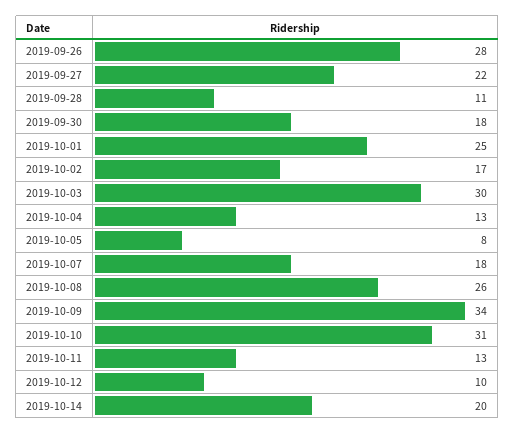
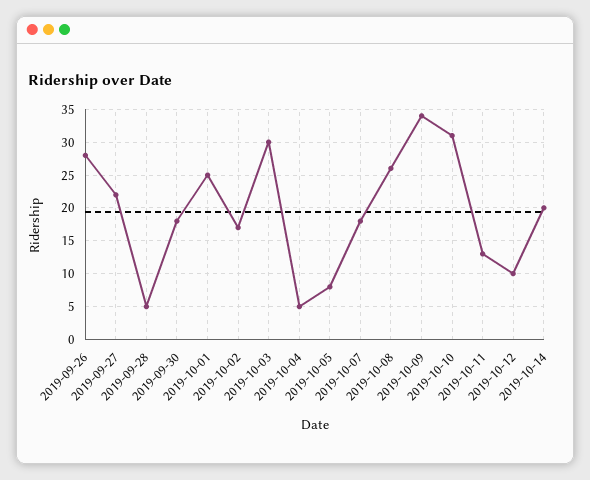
2019-09-28: 11 -> 5
2019-10-04: 13 -> 5

